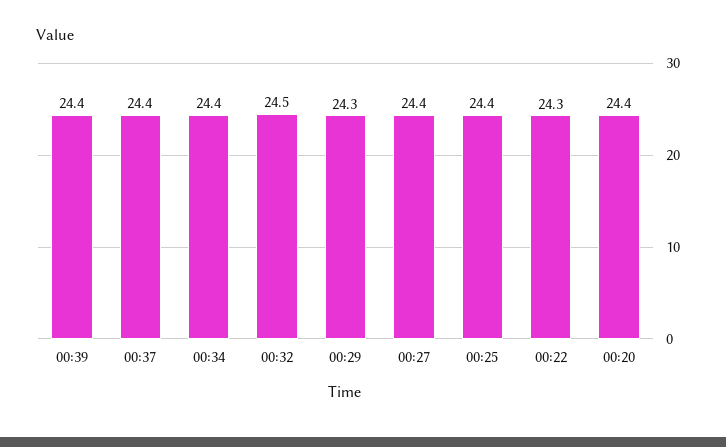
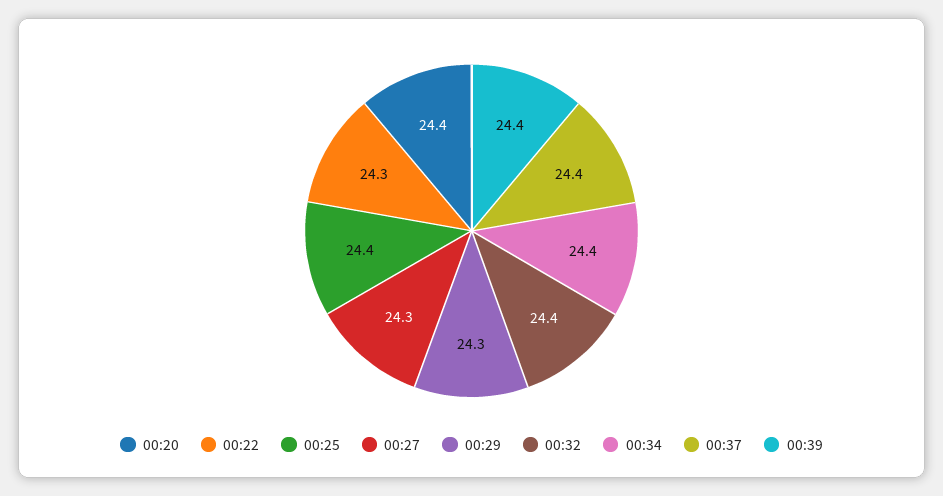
00:32: 24.5 -> 24.4
00:27: 24.4 -> 24.3

